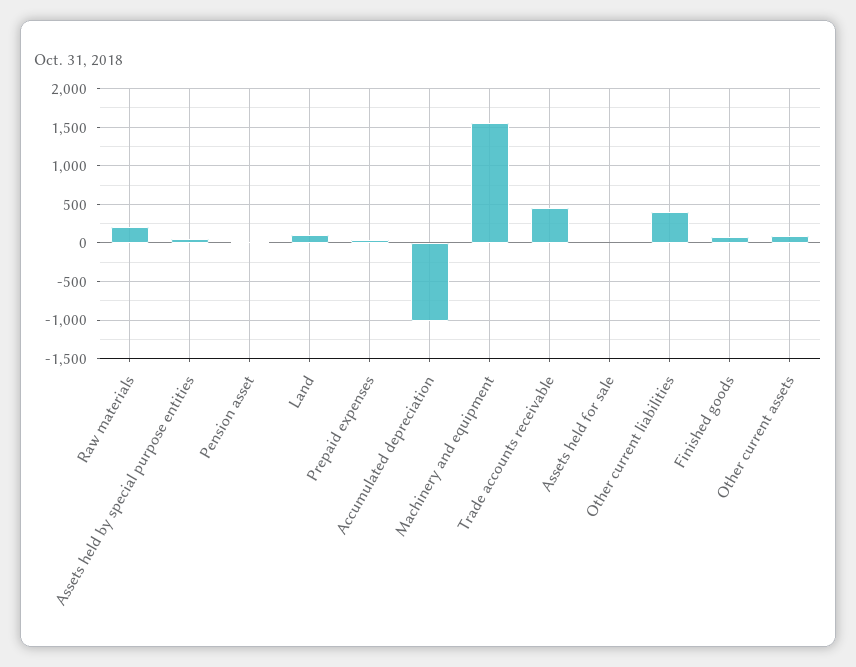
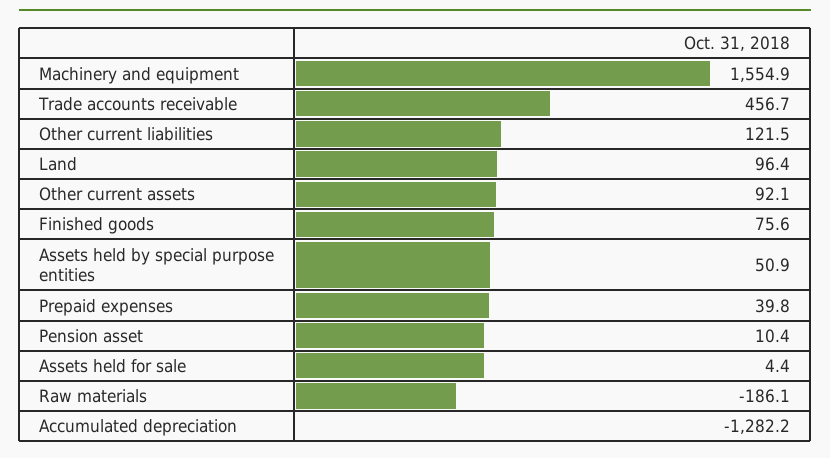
Raw materials: 200 -> -186.1
Accumulated depreciation: -1000 -> -1282.2
Other current liabilities: 400 -> 121.5

